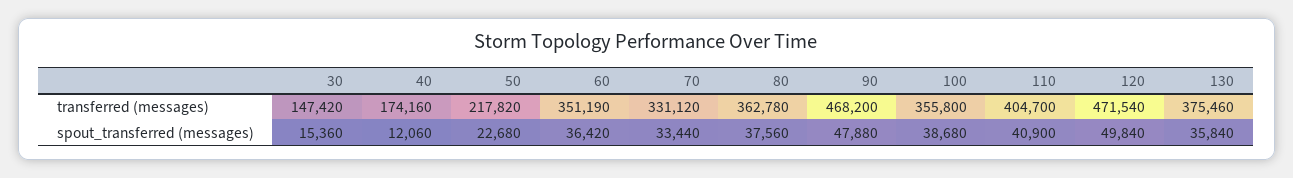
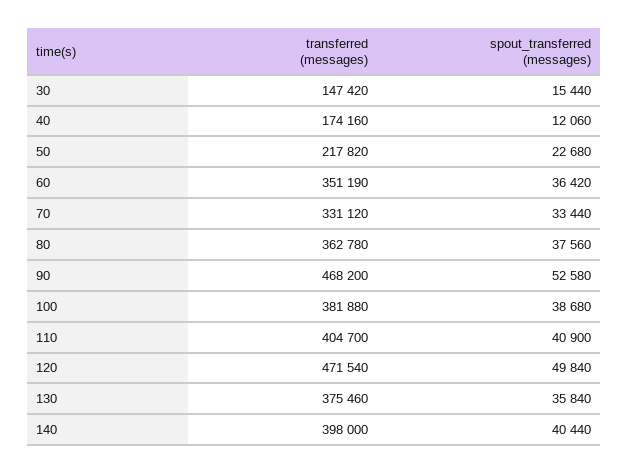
100, transferred (messages): 355800 -> 381880
30, spout_transferred (messages): 15360 -> 15440
90, spout_transferred (messages): 47880 -> 52580
140, transferred (messages): none -> 398000
140, spout_transferred (messages): none -> 40440

